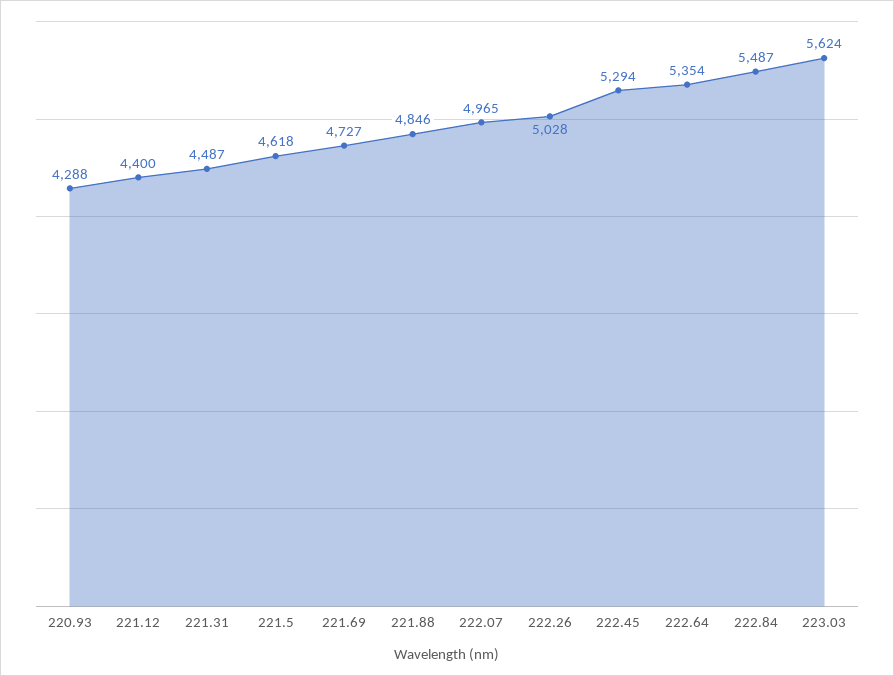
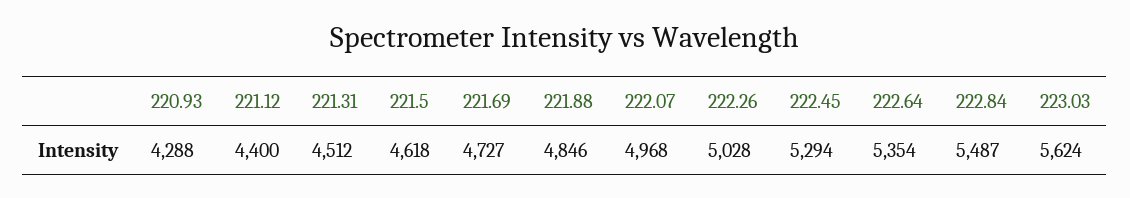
221.31: 4487 -> 4512
222.07: 4965 -> 4968

